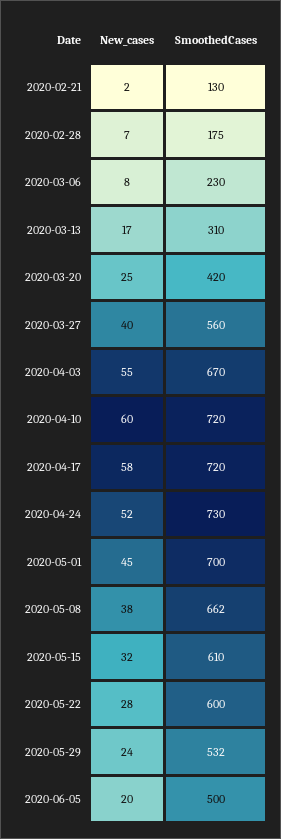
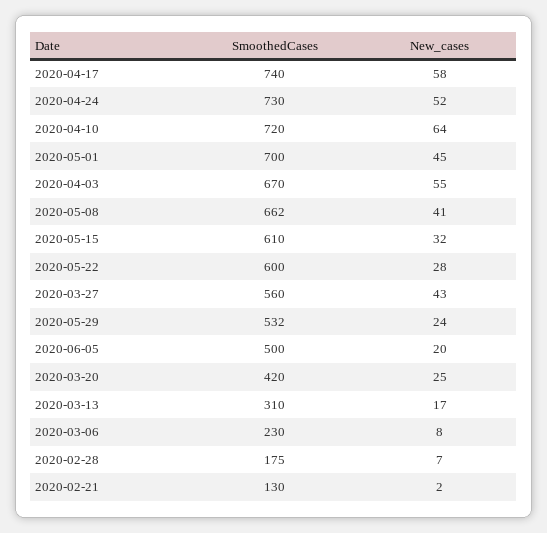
New_cases, 2020-03-27: 40 -> 43
New_cases, 2020-04-10: 60 -> 64
SmoothedCases, 2020-04-17: 720 -> 740
New_cases, 2020-05-08: 38 -> 41

